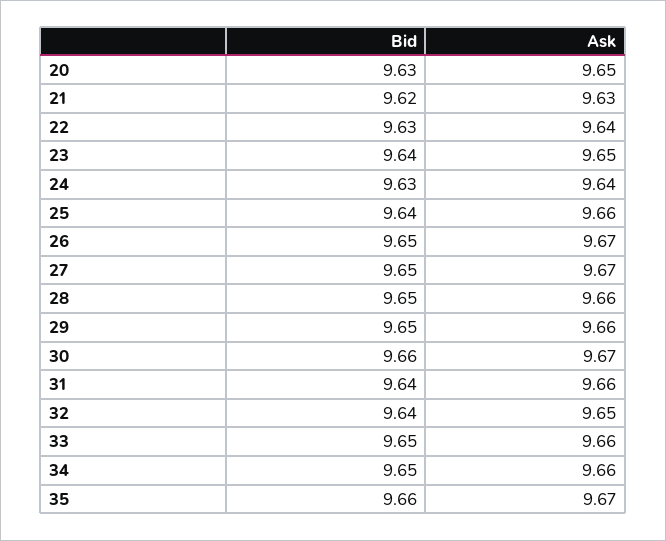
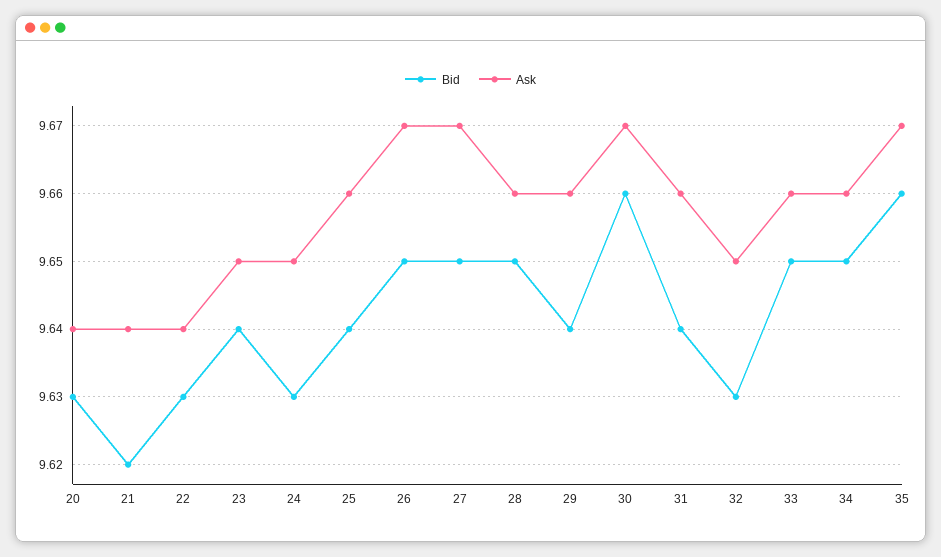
Ask, 20: 9.65 -> 9.64
Ask, 21: 9.63 -> 9.64
Ask, 24: 9.64 -> 9.65
Bid, 29: 9.65 -> 9.64
Bid, 32: 9.64 -> 9.63

